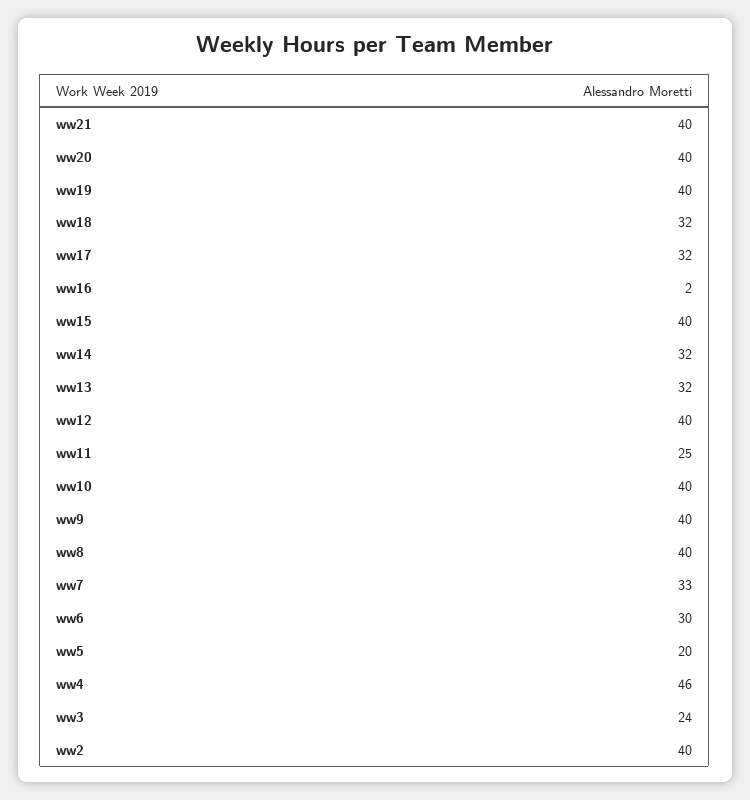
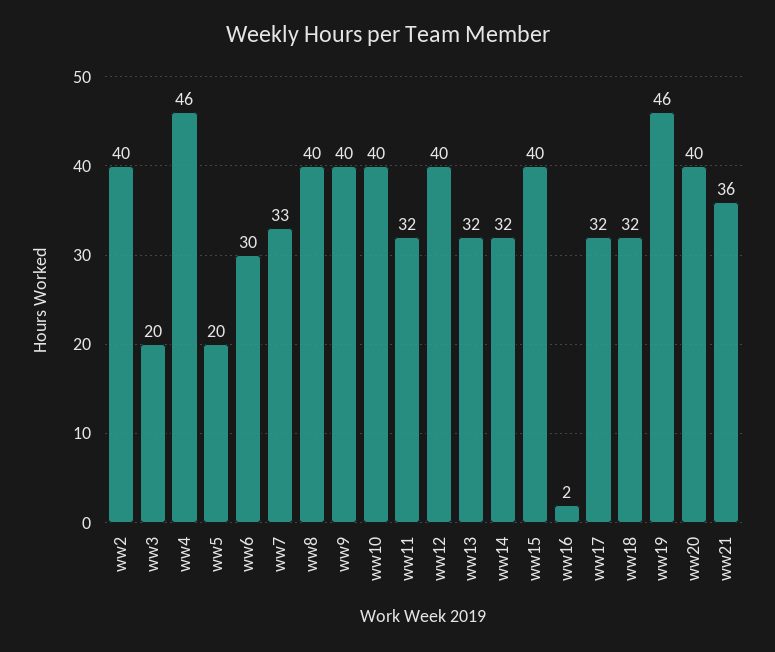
ww21: 40 -> 36
ww19: 40 -> 46
ww11: 25 -> 32
ww3: 24 -> 20

